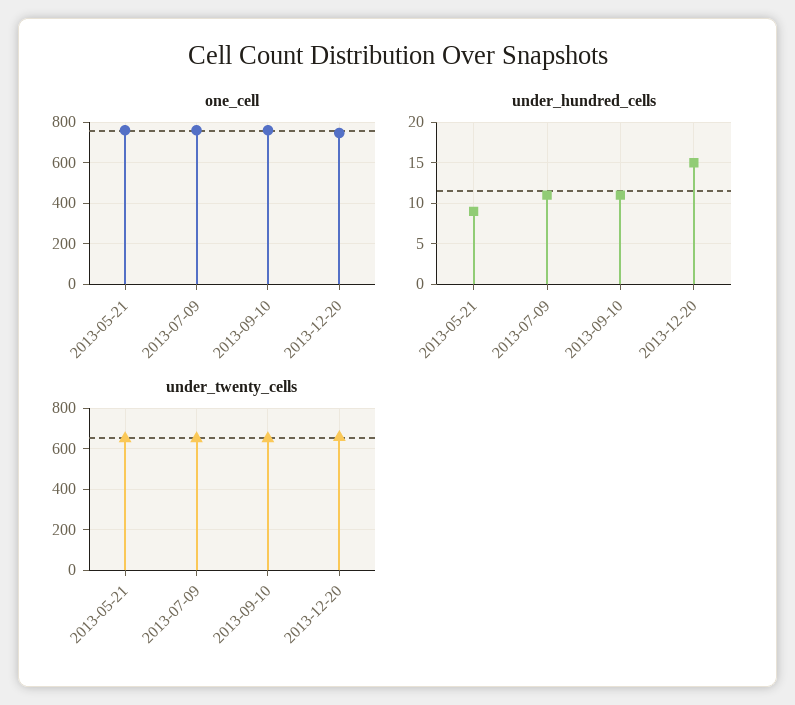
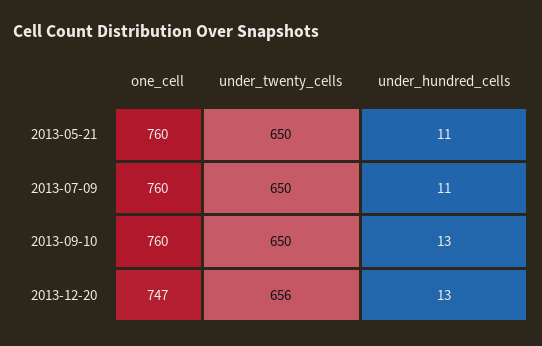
under_hundred_cells, 2013-05-21: 9 -> 11
under_hundred_cells, 2013-09-10: 11 -> 13
under_hundred_cells, 2013-12-20: 15 -> 13

